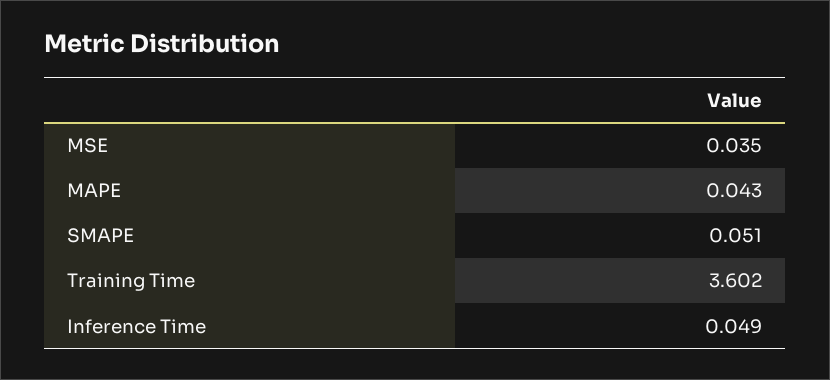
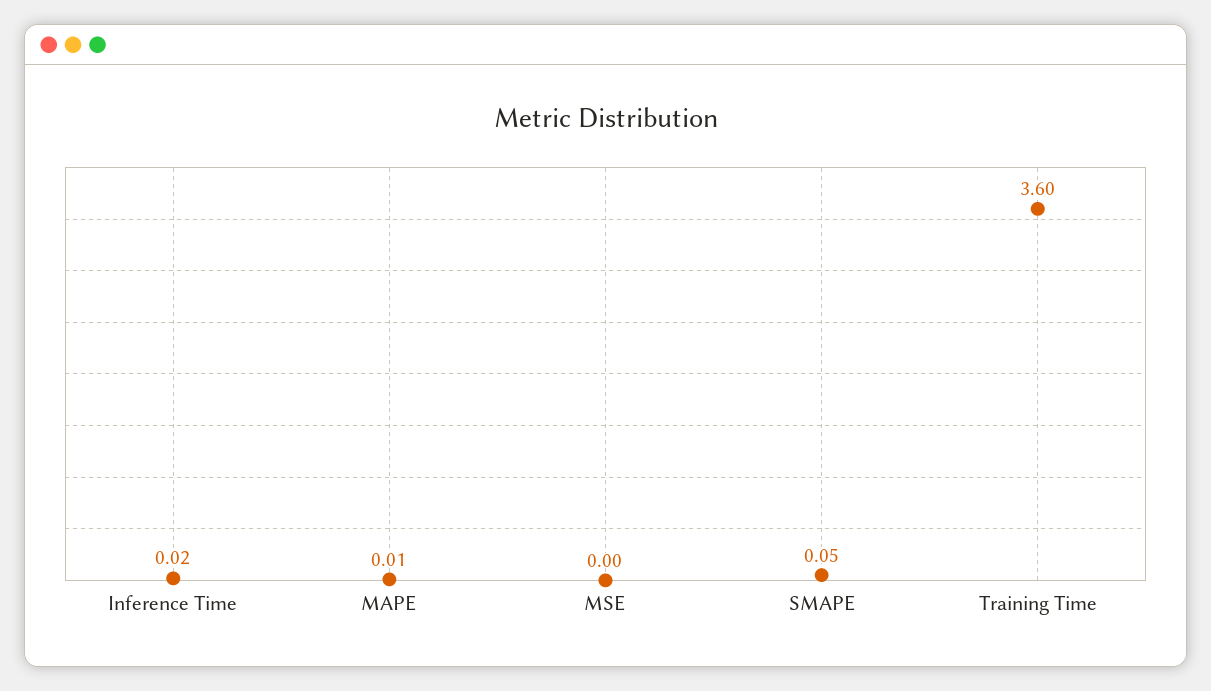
MSE: 0.035 -> 0
MAPE: 0.043 -> 0.01
Inference Time: 0.049 -> 0.02

